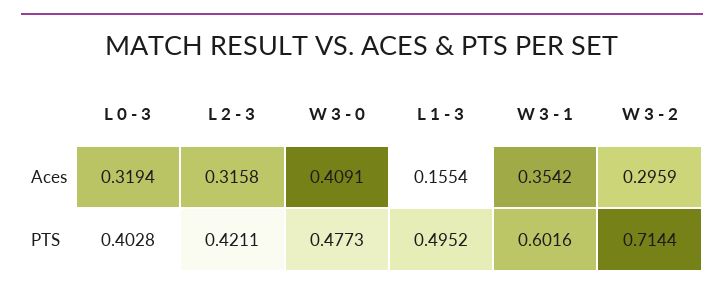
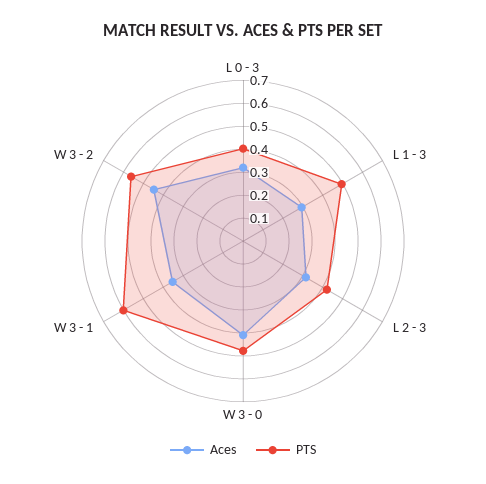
Aces, L 1 - 3: 0.1554 -> 0.3
Aces, W 3 - 2: 0.2959 -> 0.45
PTS, W 3 - 2: 0.7144 -> 0.55

